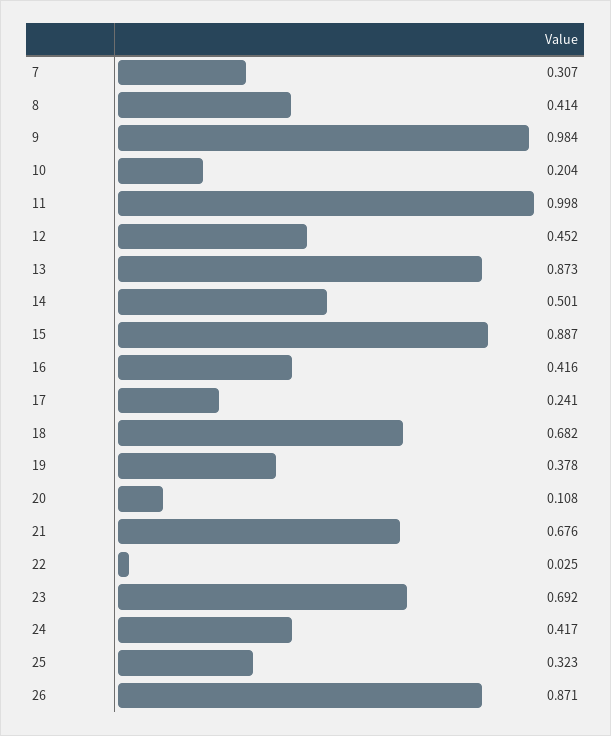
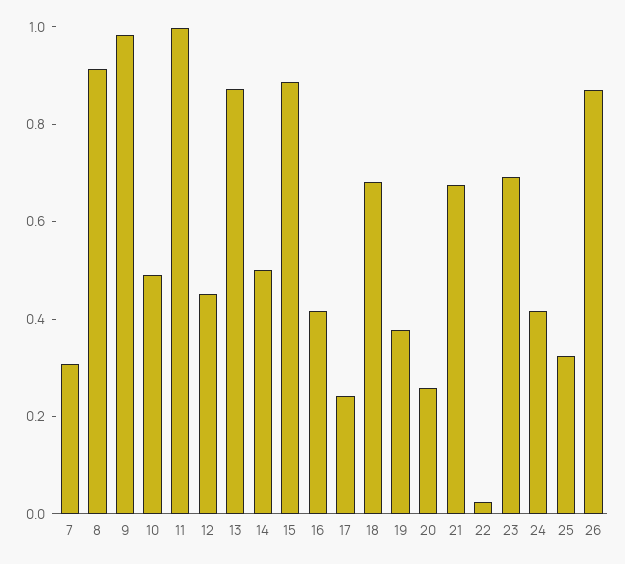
8: 0.414 -> 0.9
10: 0.204 -> 0.5
20: 0.108 -> 0.25

